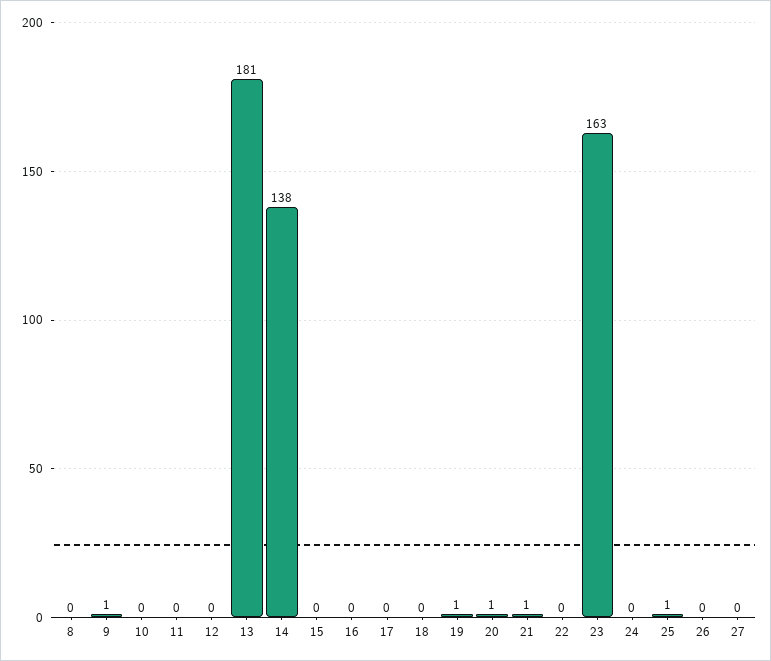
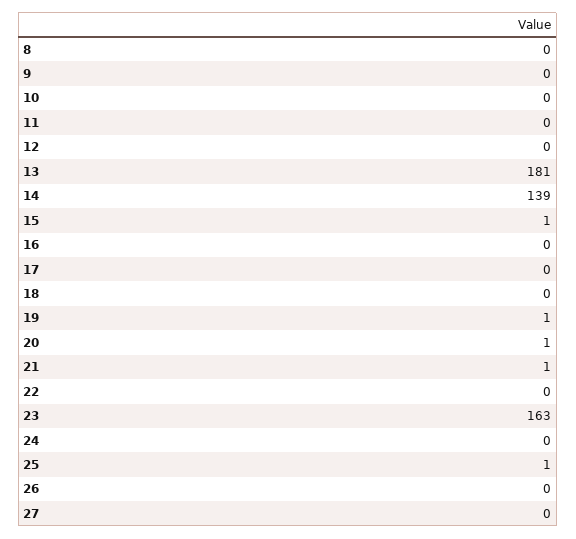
9: 1 -> 0
14: 138 -> 139
15: 0 -> 1

